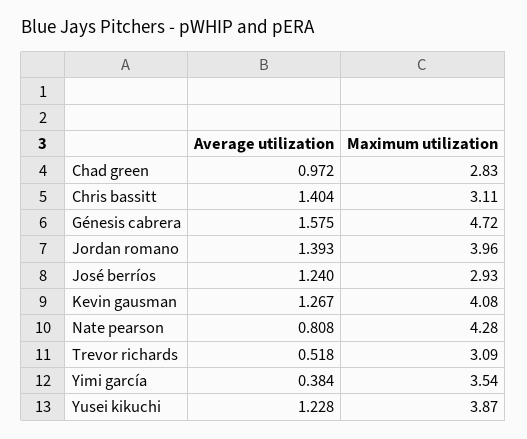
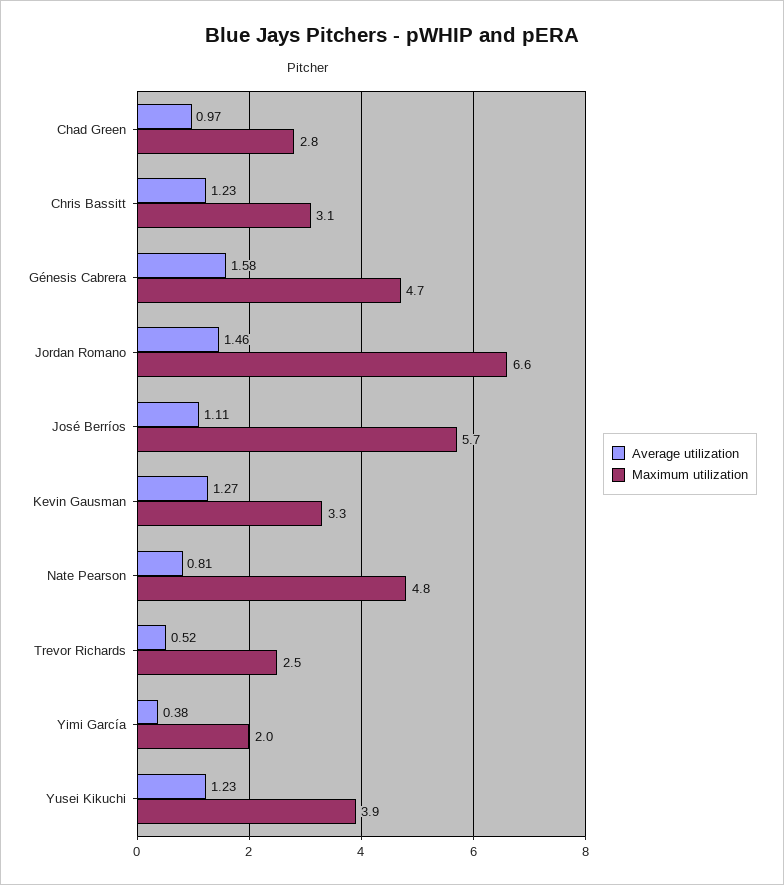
Average utilization, Chris bassitt: 1.404 -> 1.23
Average utilization, Jordan romano: 1.393 -> 1.46
Maximum utilization, Jordan romano: 3.96 -> 6.6
Average utilization, José berríos: 1.24 -> 1.11
Maximum utilization, José berríos: 2.93 -> 5.7
Maximum utilization, Kevin gausman: 4.08 -> 3.3
Maximum utilization, Nate pearson: 4.28 -> 4.8
Maximum utilization, Trevor richards: 3.09 -> 2.5
Maximum utilization, Yimi garcía: 3.54 -> 2

